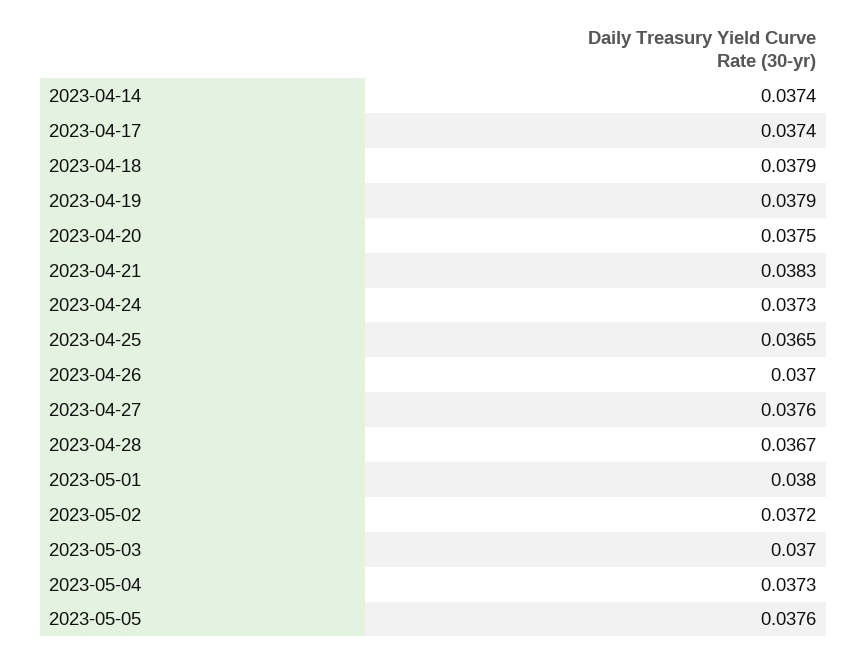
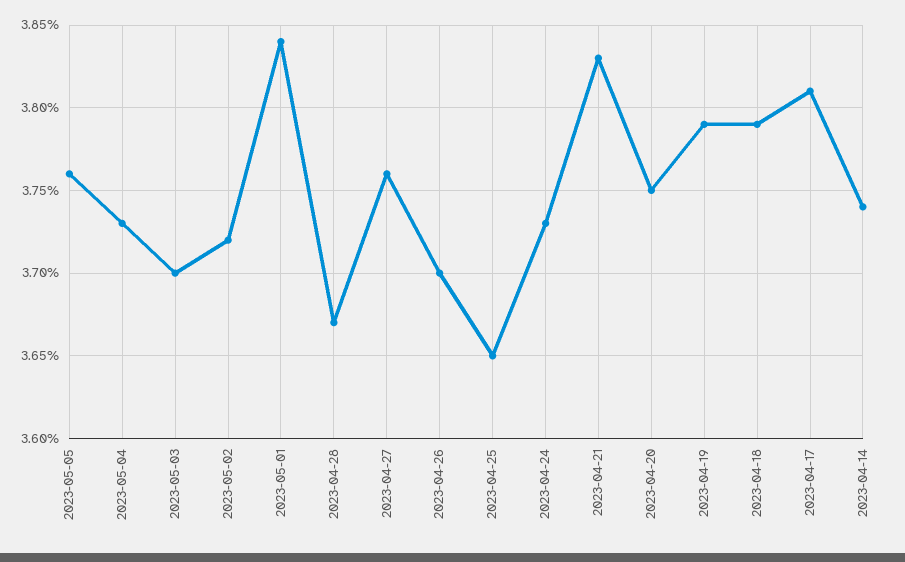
2023-04-17: 0.0374 -> 0.0381
2023-05-01: 0.038 -> 0.0384

